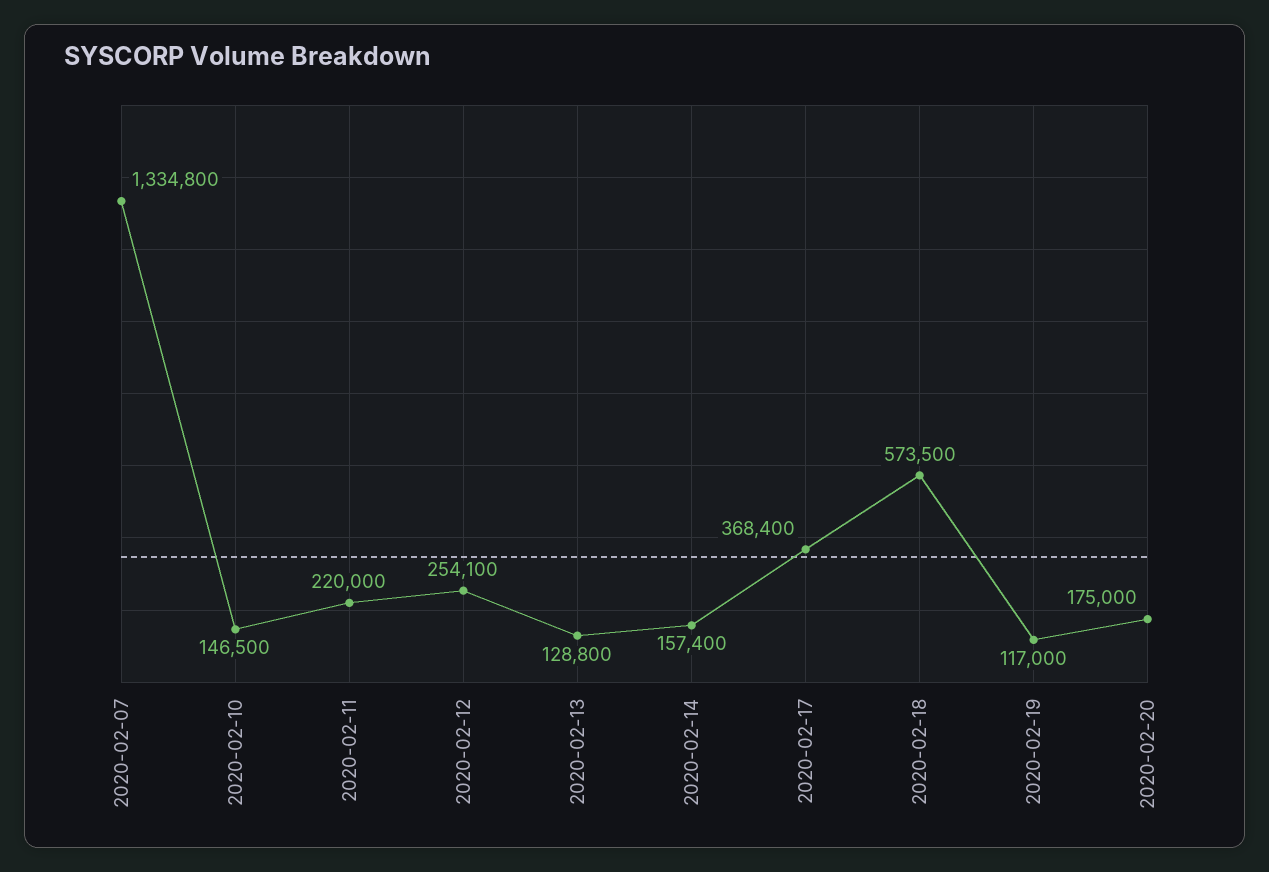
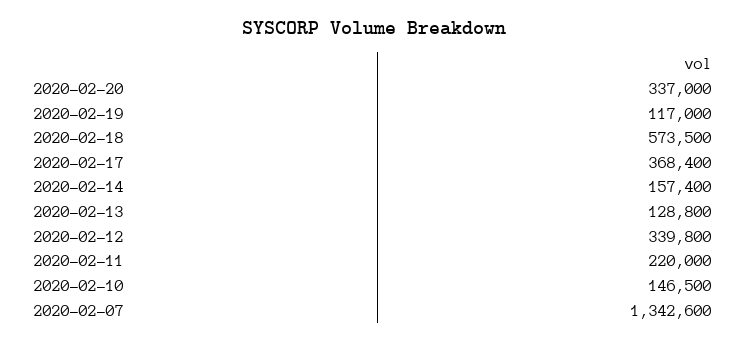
2020-02-07: 1334800 -> 1342600
2020-02-12: 254100 -> 339800
2020-02-20: 175000 -> 337000

